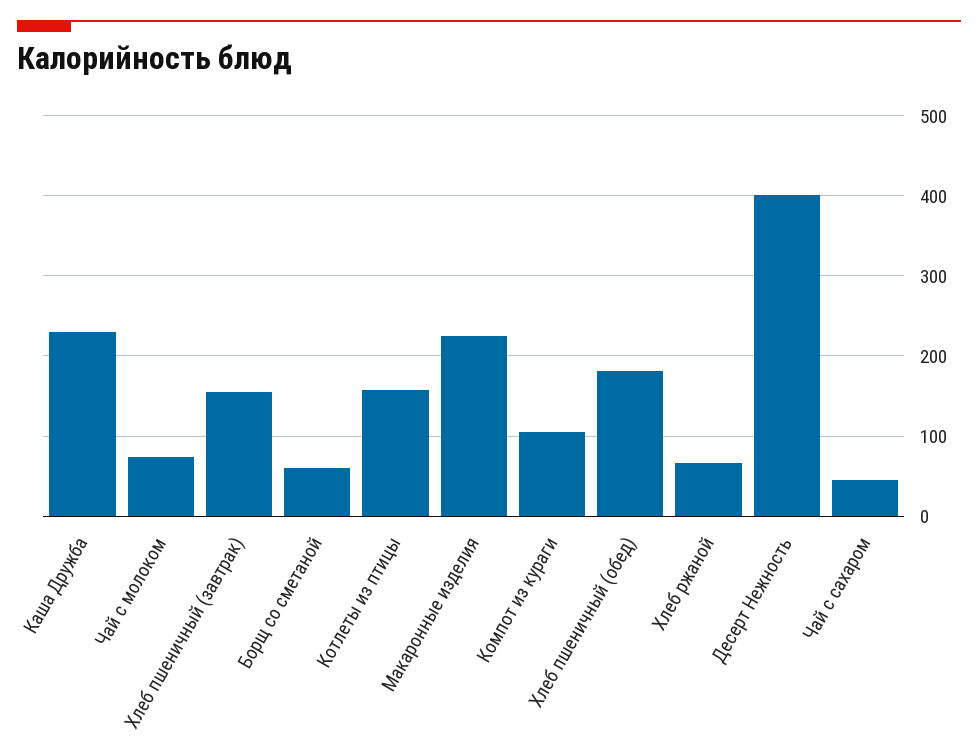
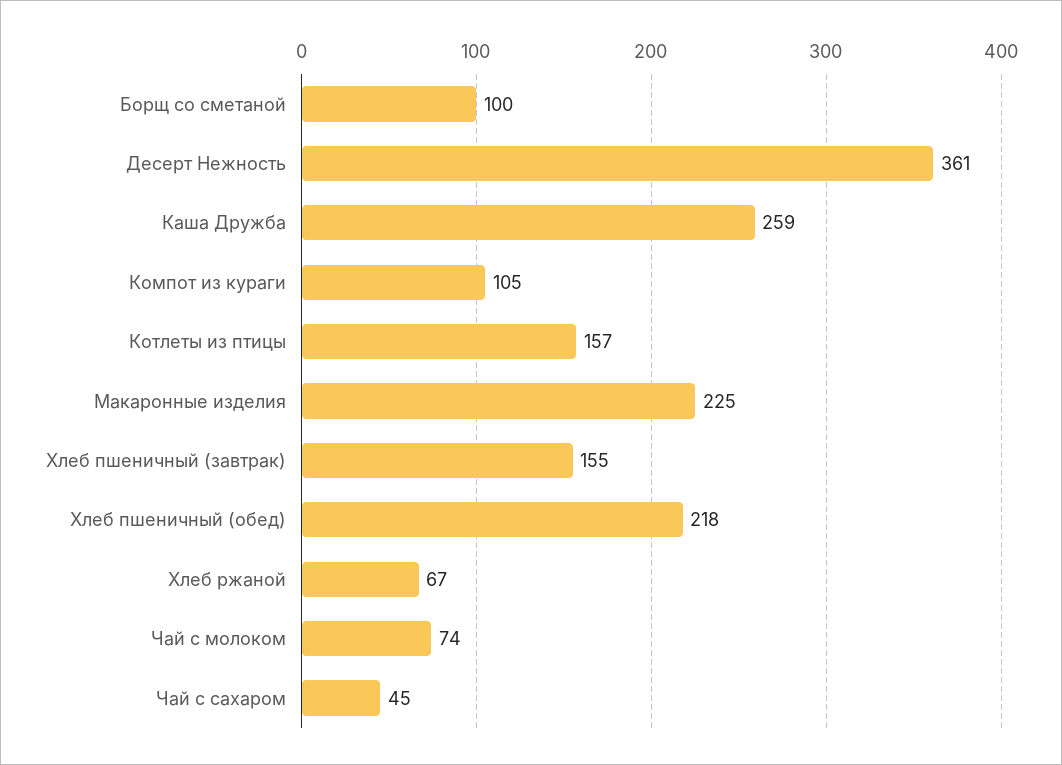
Каша Дружба: 230 -> 259
Борщ со сметаной: 60 -> 100
Хлеб пшеничный (обед): 180 -> 218
Десерт Нежность: 400 -> 361

